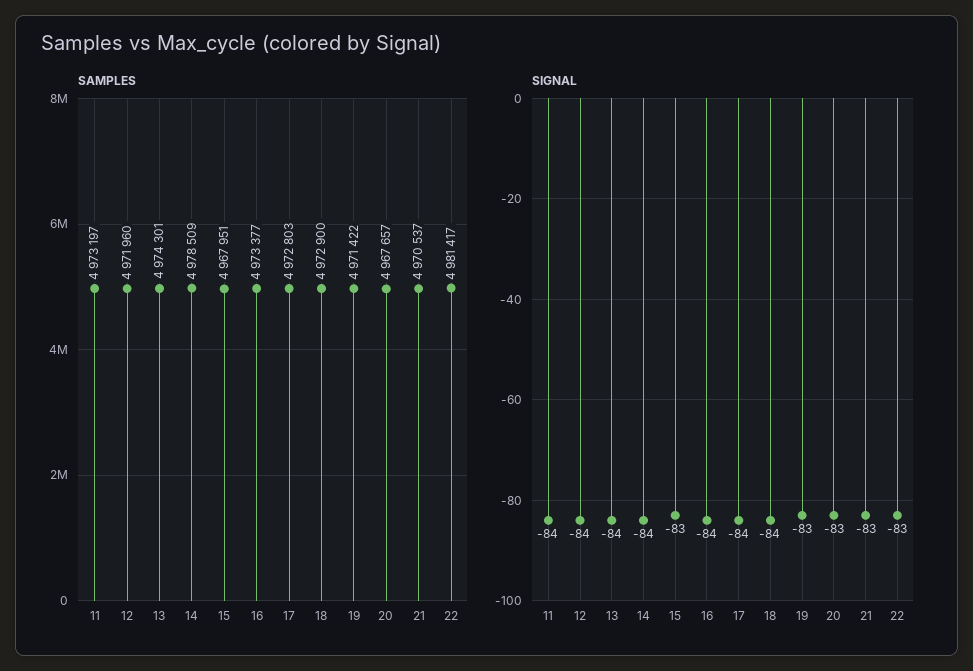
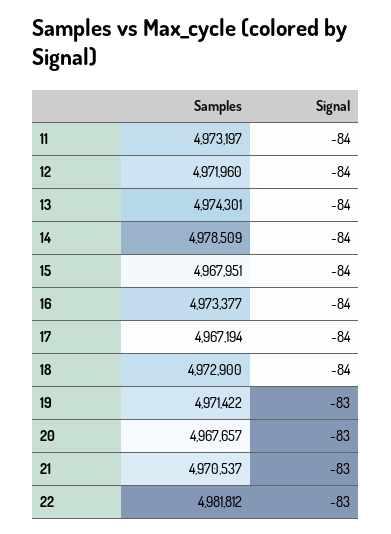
SAMPLES, 17: 4972803 -> 4967194
SAMPLES, 22: 4981417 -> 4981812
SIGNAL, 15: -83 -> -84

